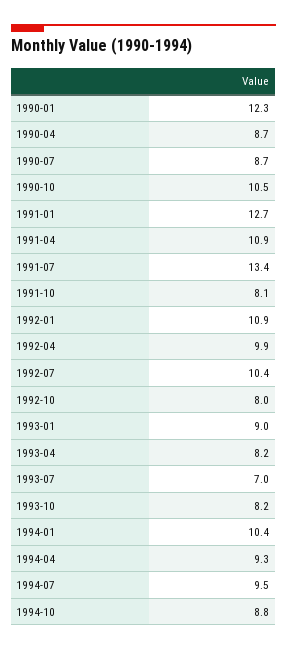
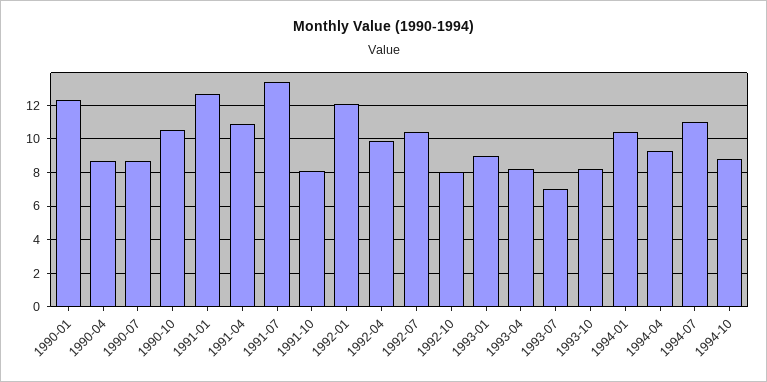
1992-01: 10.9 -> 12
1994-07: 9.5 -> 11

